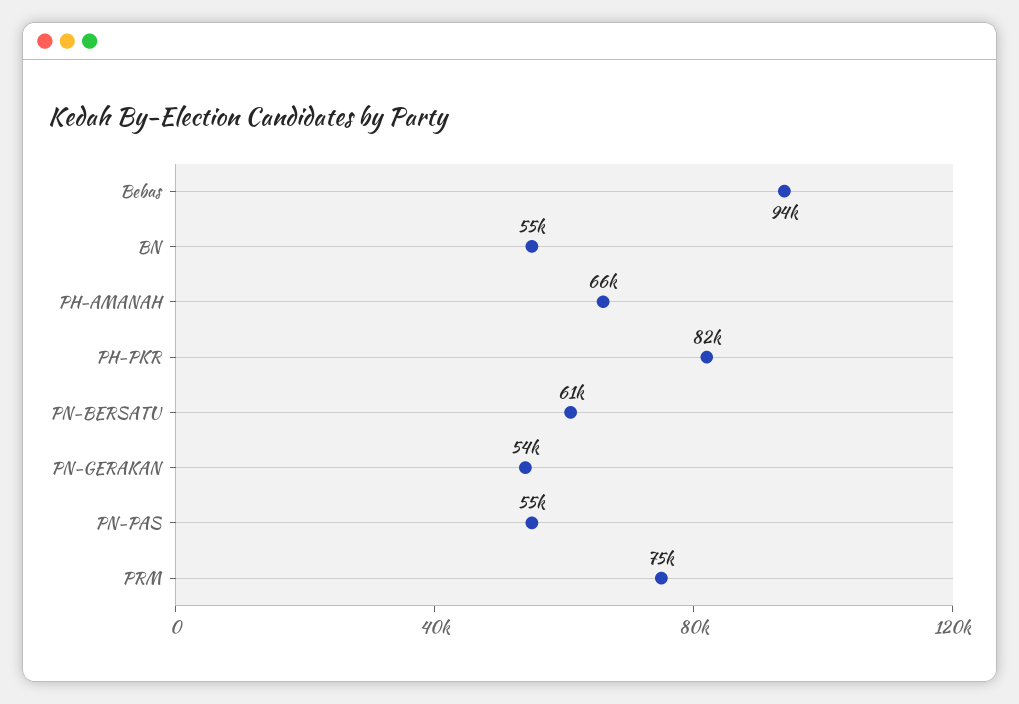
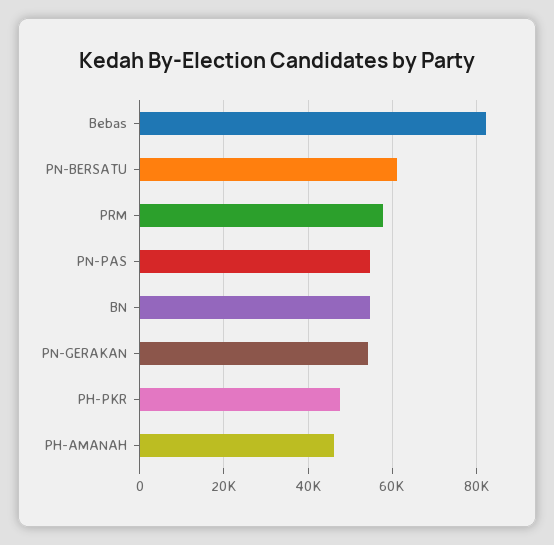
Bebas: 94000 -> 82000
PH-AMANAH: 66000 -> 46000
PH-PKR: 82000 -> 48000
PRM: 75000 -> 58000

